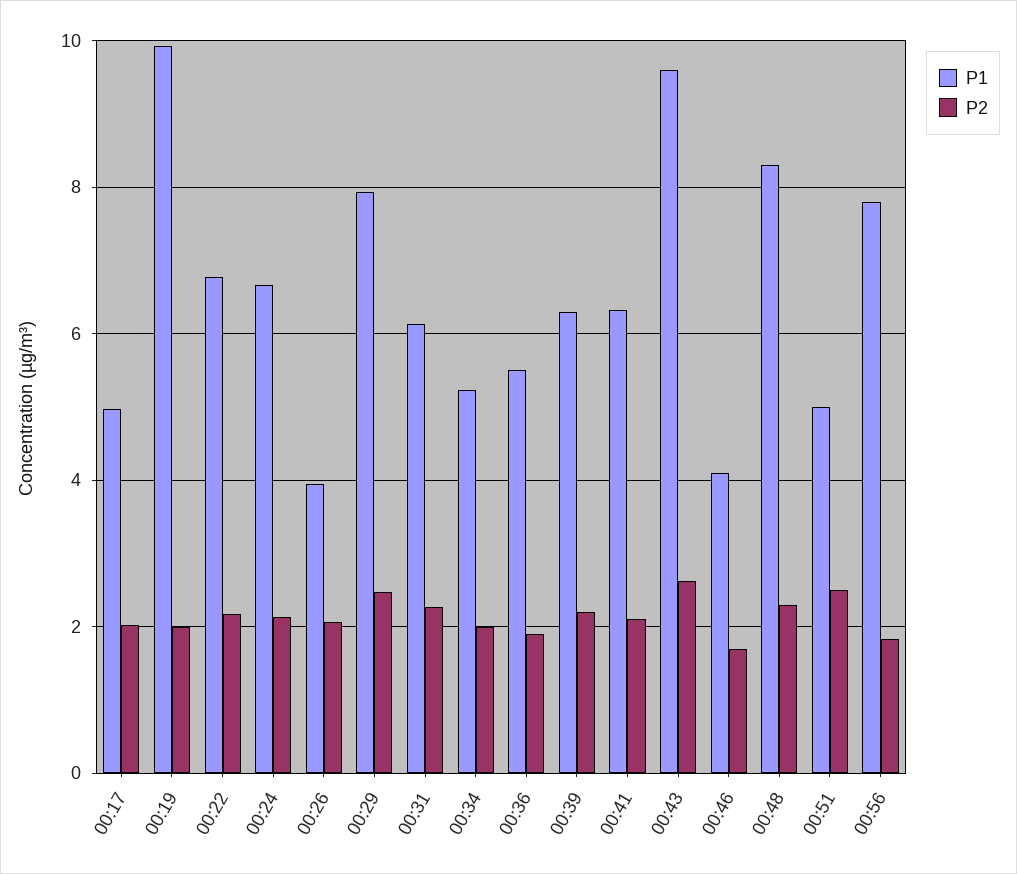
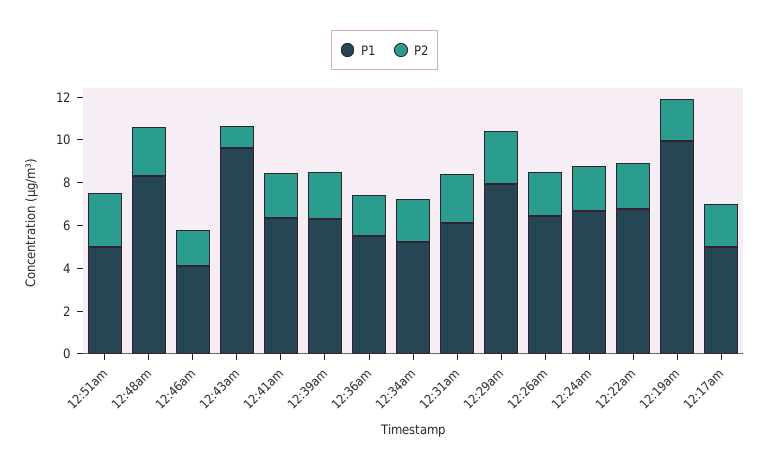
P1, 00:26: 4 -> 6.5
P2, 00:43: 2.6 -> 1
P1, 00:56: 7.8 -> none
P2, 00:56: 1.8 -> none

